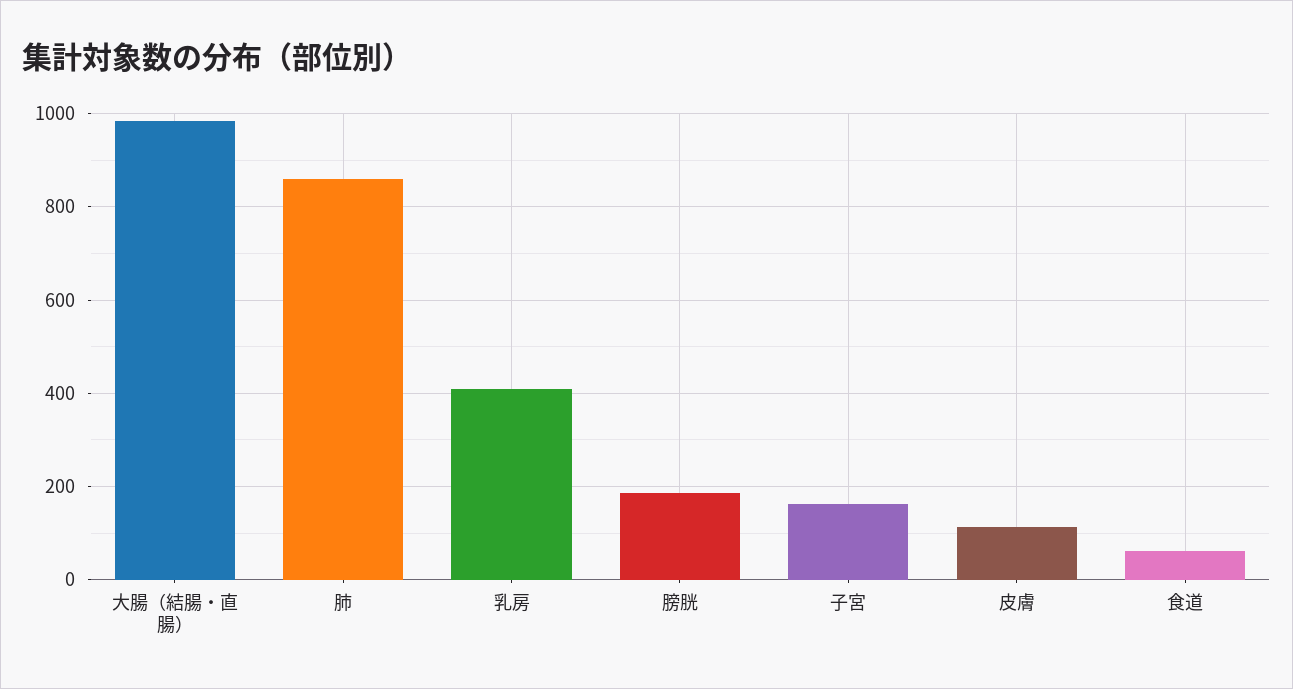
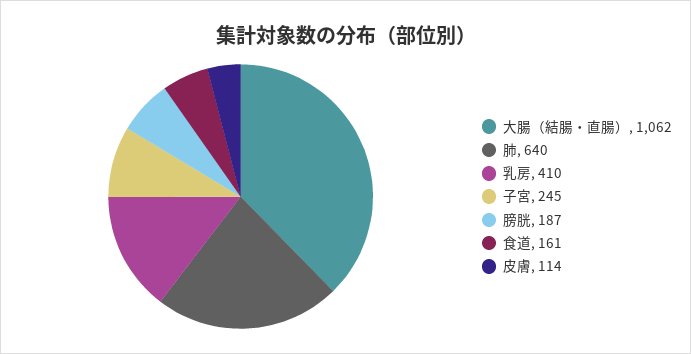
大腸（結腸・直腸）: 980 -> 1062
肺: 860 -> 640
子宮: 160 -> 245
食道: 60 -> 161

